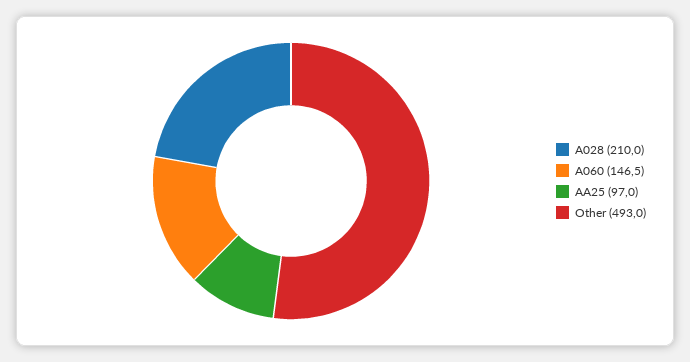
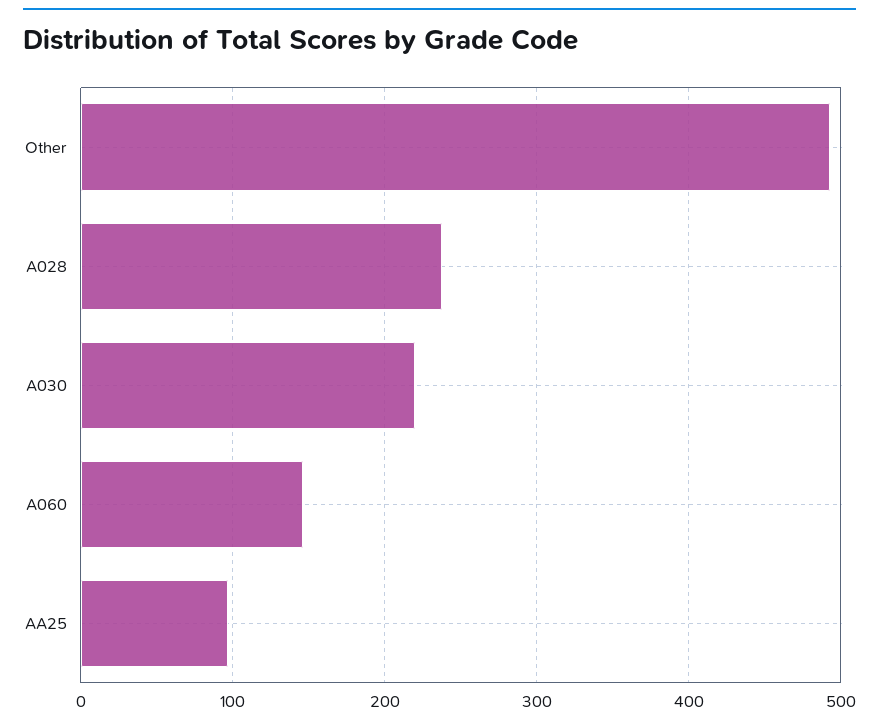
A028: 210 -> 240
A030: none -> 220

